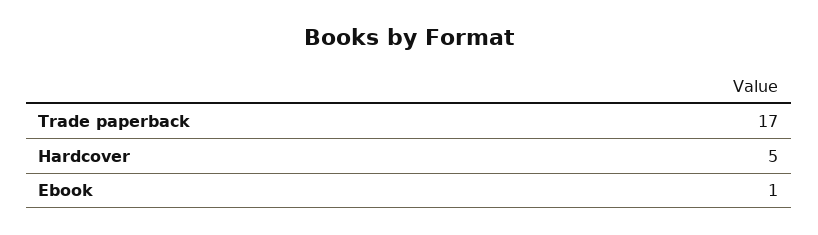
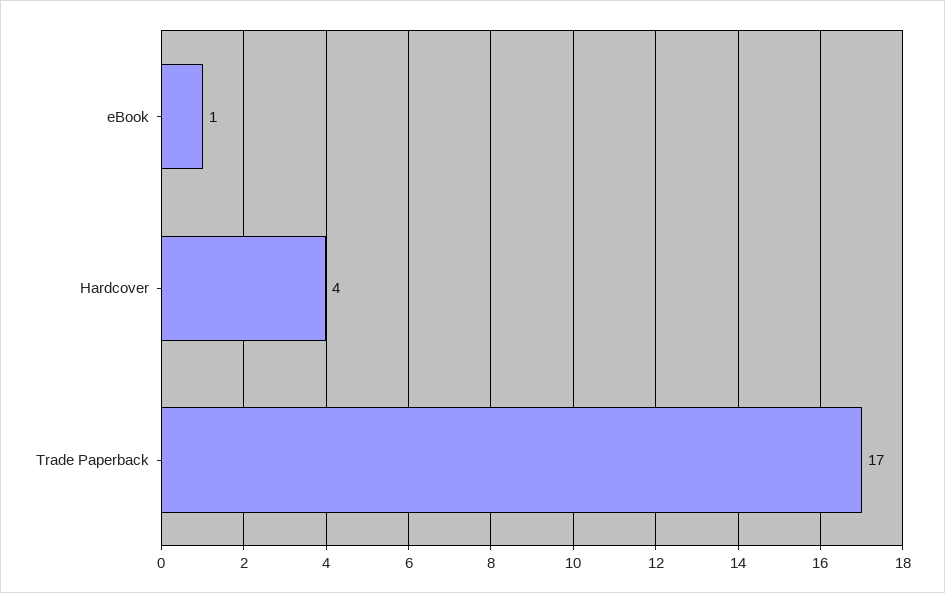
Hardcover: 5 -> 4

